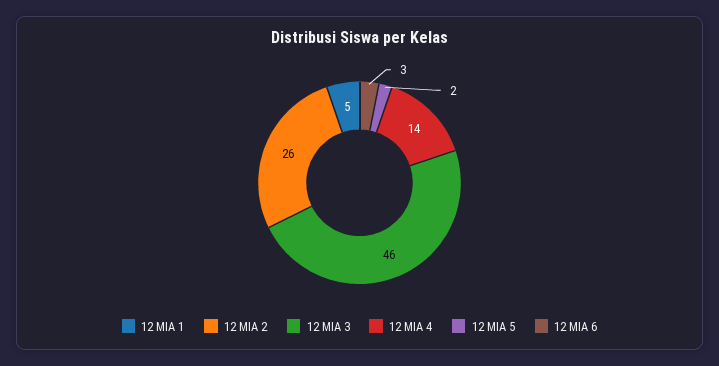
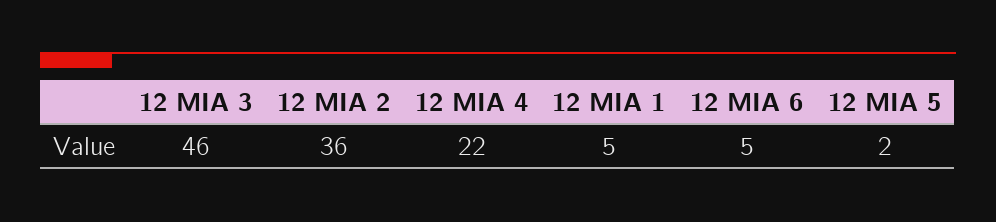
12 MIA 2: 26 -> 36
12 MIA 4: 14 -> 22
12 MIA 6: 3 -> 5

